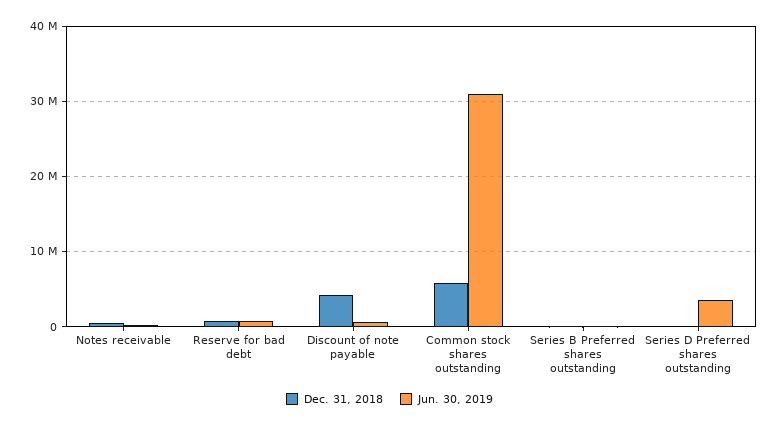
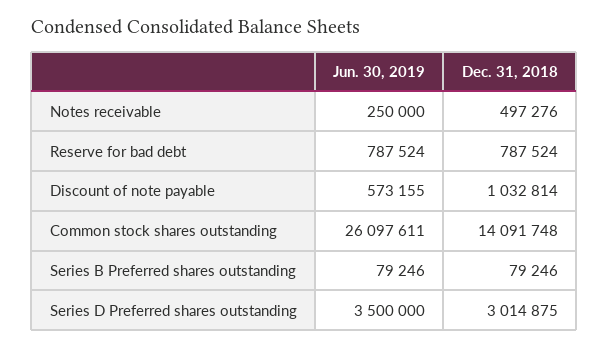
Dec. 31, 2018, Discount of note payable: 4000000 -> 1032814
Dec. 31, 2018, Common stock shares outstanding: 6000000 -> 14091748
Jun. 30, 2019, Common stock shares outstanding: 31000000 -> 26097611
Dec. 31, 2018, Series D Preferred shares outstanding: 0 -> 3014875

